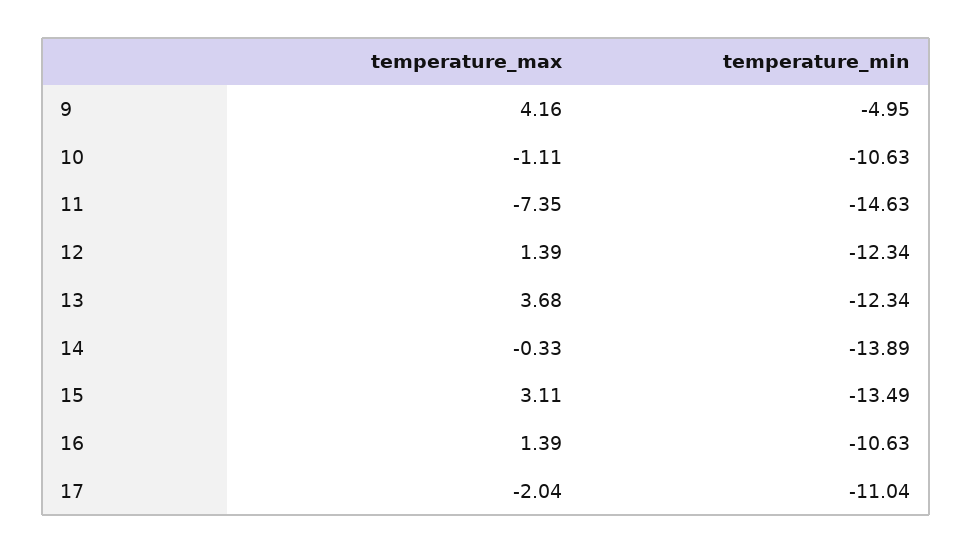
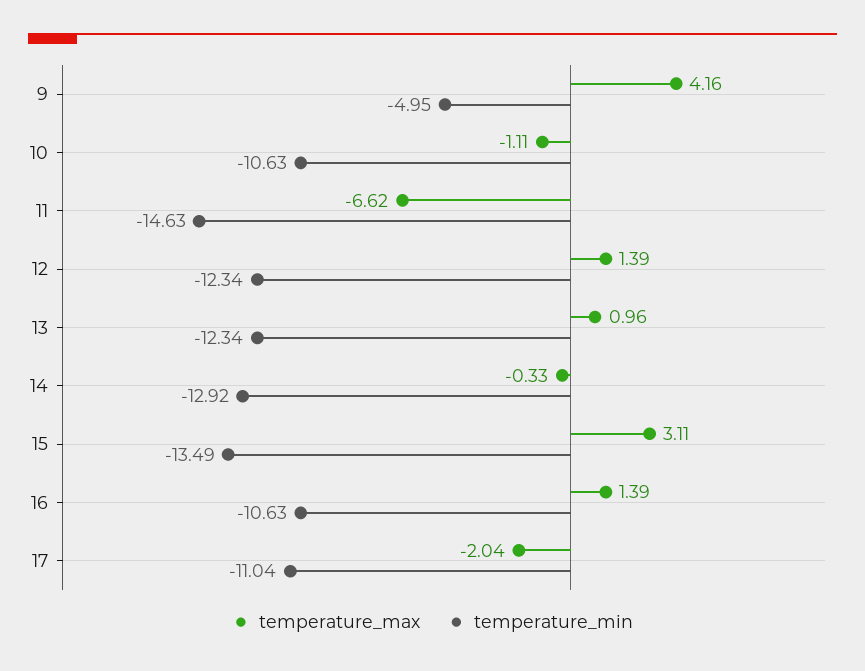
temperature_max, 11: -7.35 -> -6.62
temperature_max, 13: 3.68 -> 0.96
temperature_min, 14: -13.89 -> -12.92

